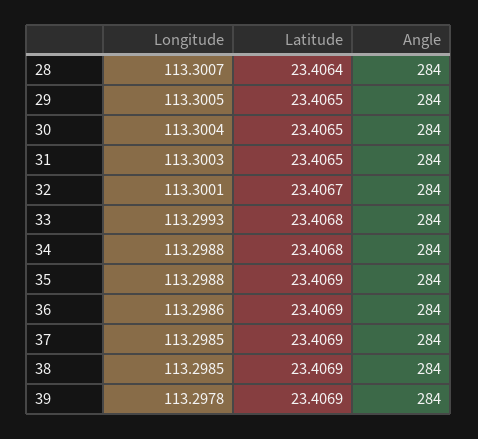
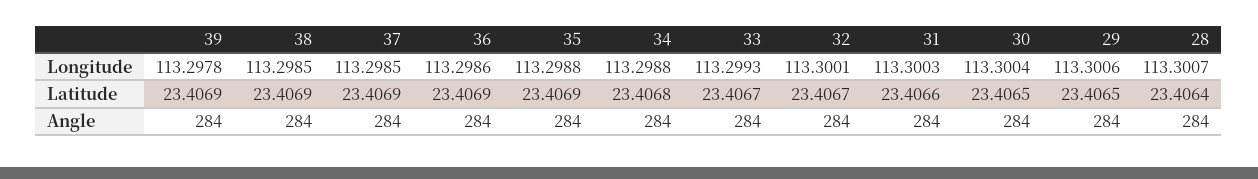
Longitude, 29: 113.3005 -> 113.3006
Latitude, 31: 23.4065 -> 23.4066
Latitude, 33: 23.4068 -> 23.4067

